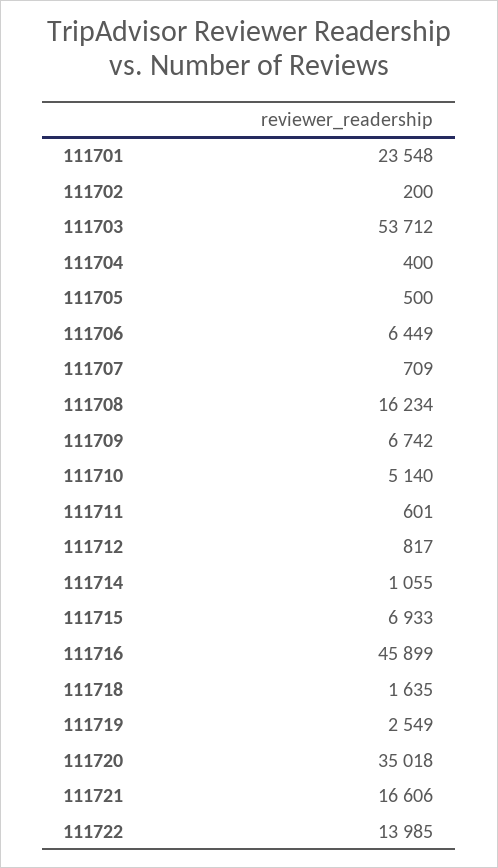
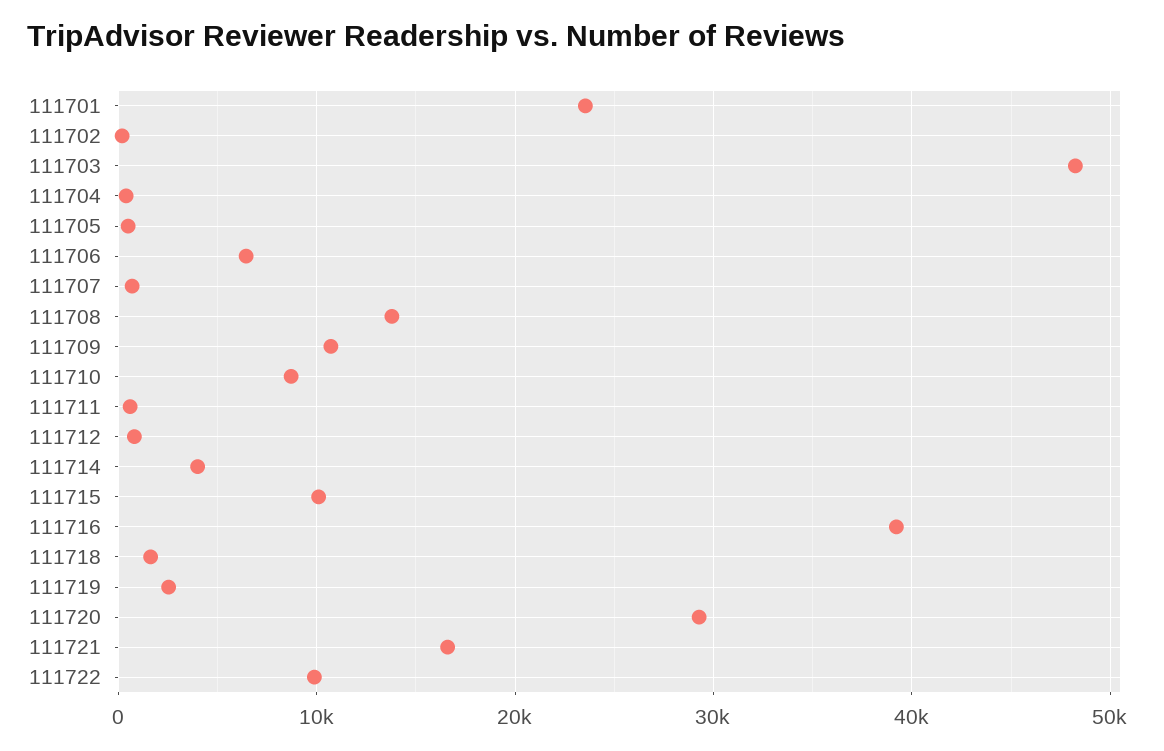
111703: 53712 -> 48000
111708: 16234 -> 14000
111709: 6742 -> 11000
111710: 5140 -> 9000
111714: 1055 -> 4000
111715: 6933 -> 10000
111716: 45899 -> 39000
111720: 35018 -> 29000
111722: 13985 -> 10000

